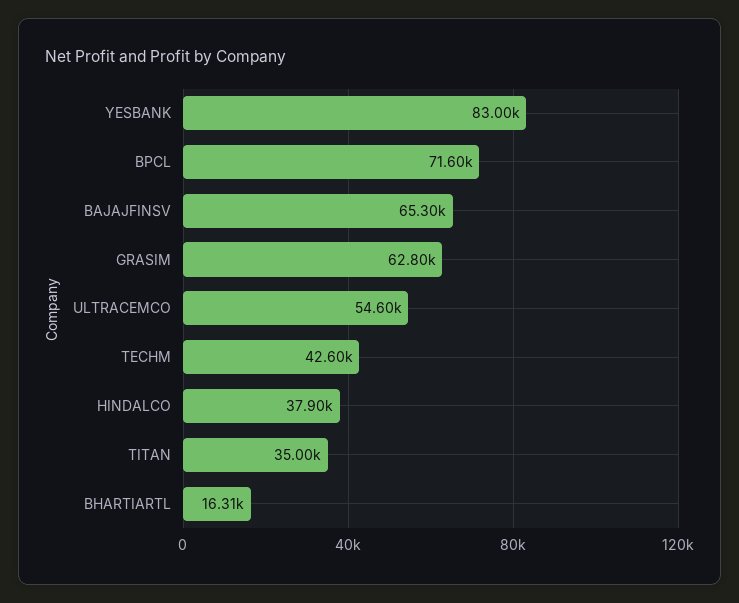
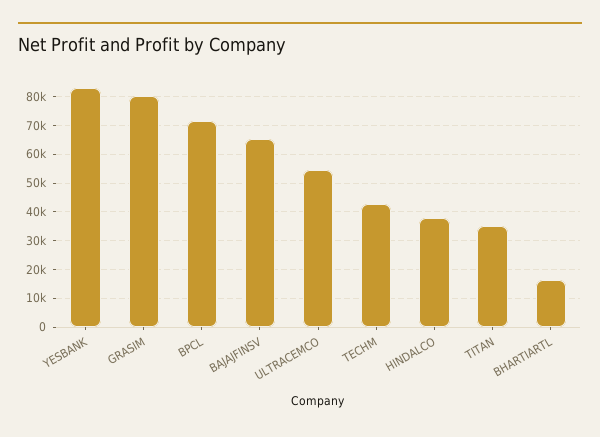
GRASIM: 62800 -> 80000

